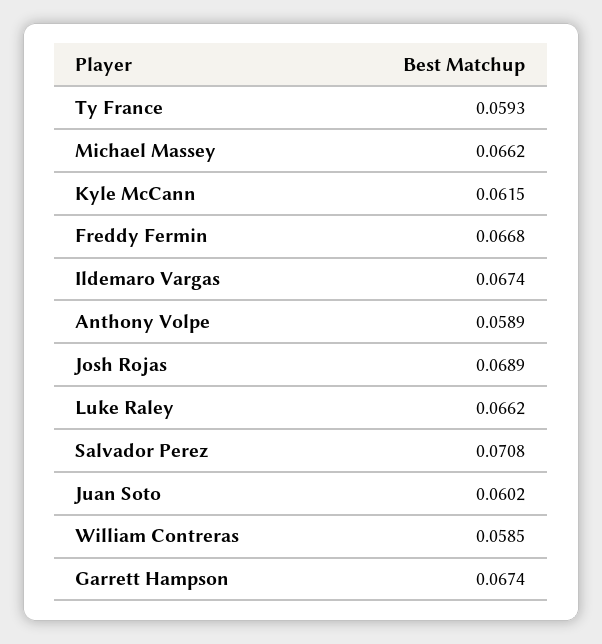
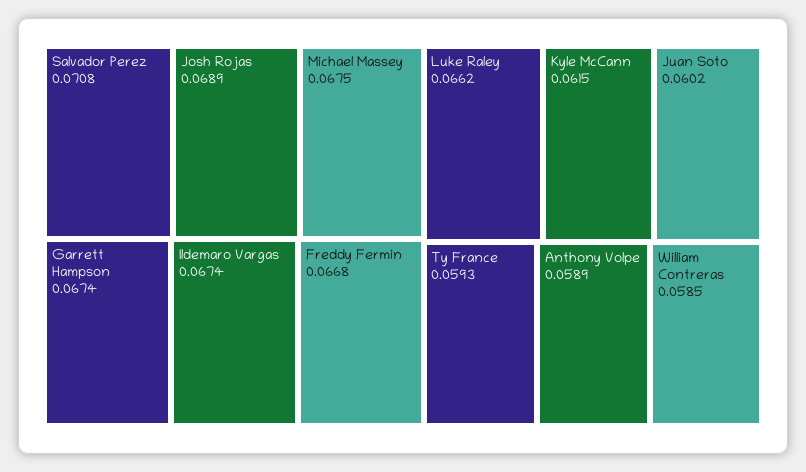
Michael Massey: 0.0662 -> 0.0675

